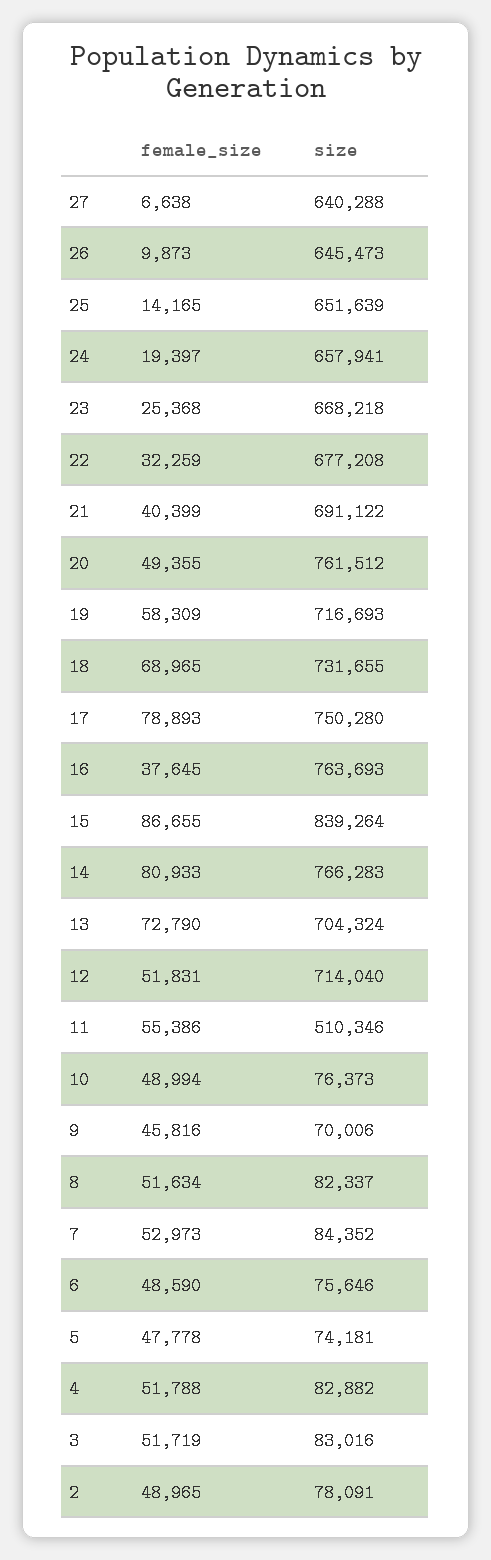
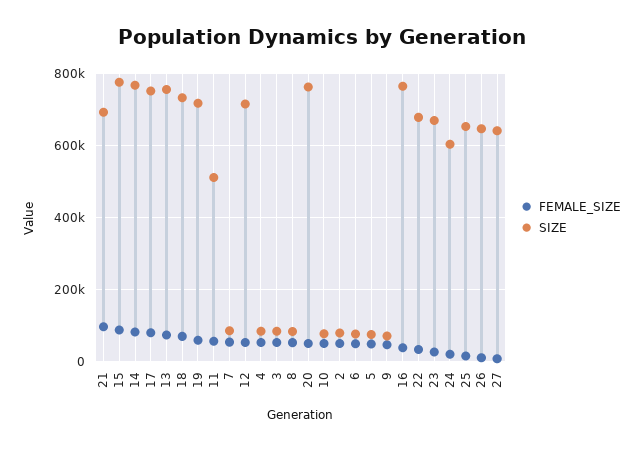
size, 24: 657941 -> 600000
female_size, 21: 40399 -> 100000
size, 15: 839264 -> 780000
size, 13: 704324 -> 760000

